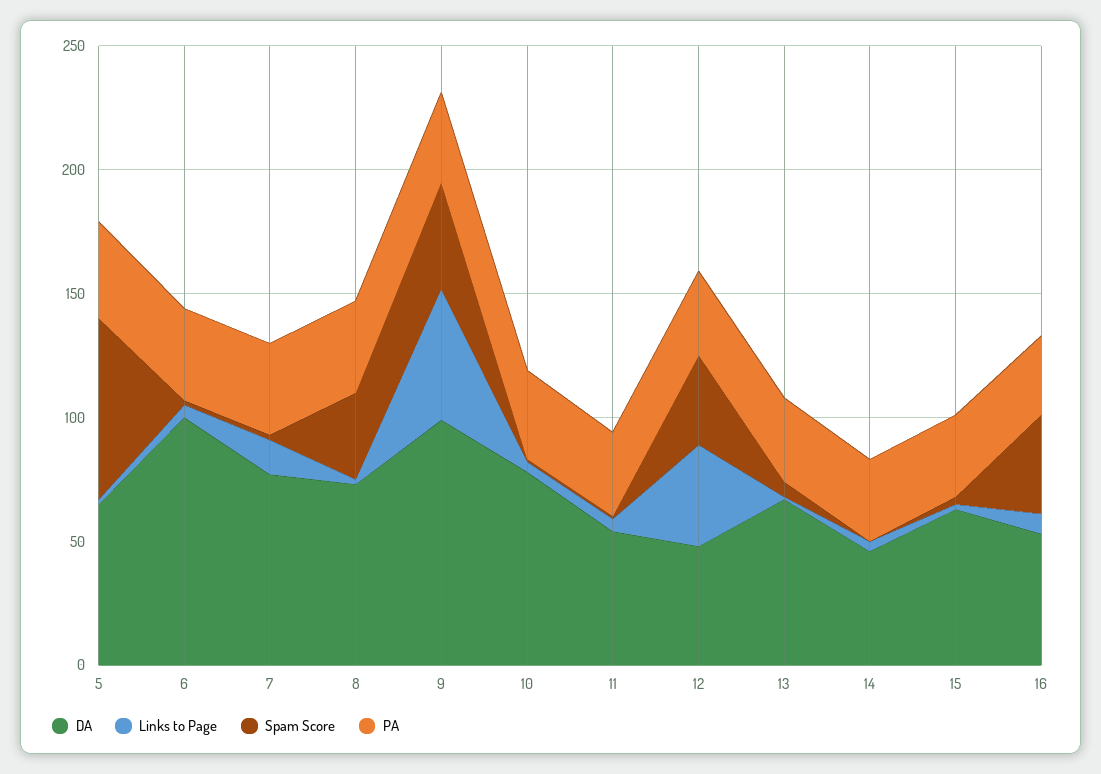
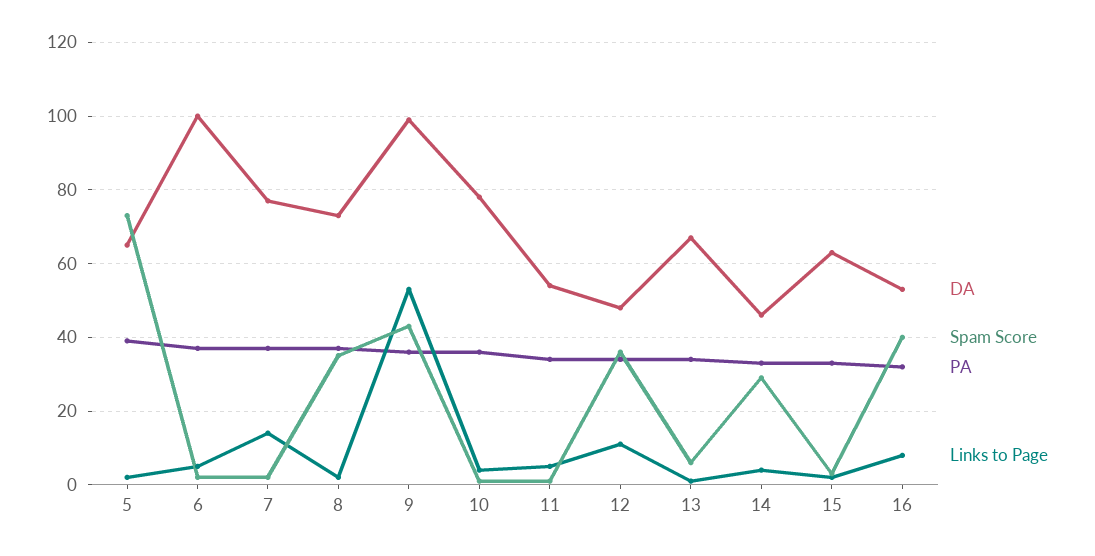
Links to Page, 12: 40 -> 10
Spam Score, 14: 0 -> 30

